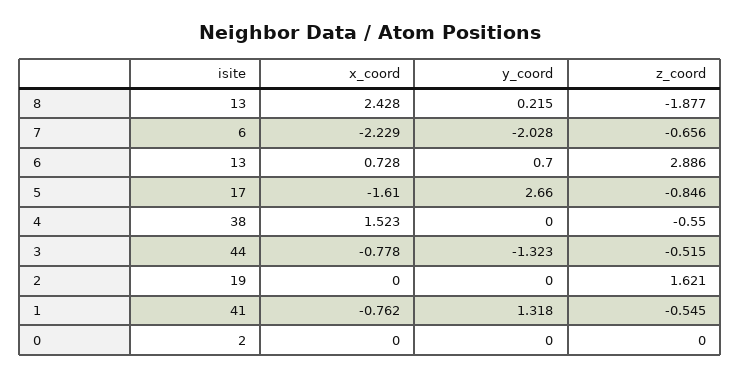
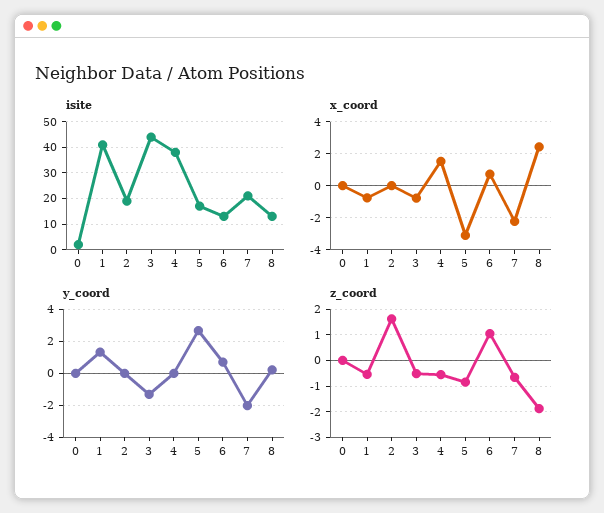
isite, 7: 6 -> 20
z_coord, 6: 2.886 -> 1
x_coord, 5: -1.61 -> -3

